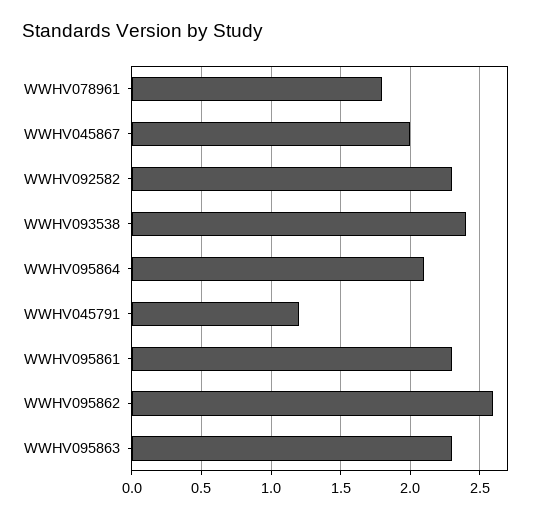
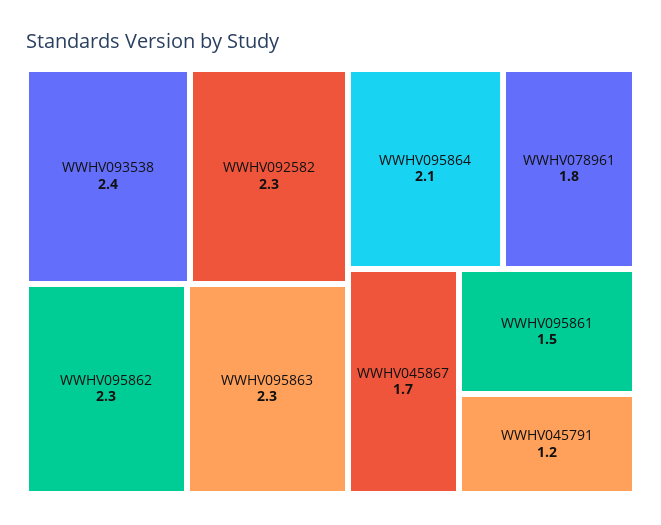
WWHV045867: 2 -> 1.7
WWHV095861: 2.3 -> 1.5
WWHV095862: 2.6 -> 2.3

